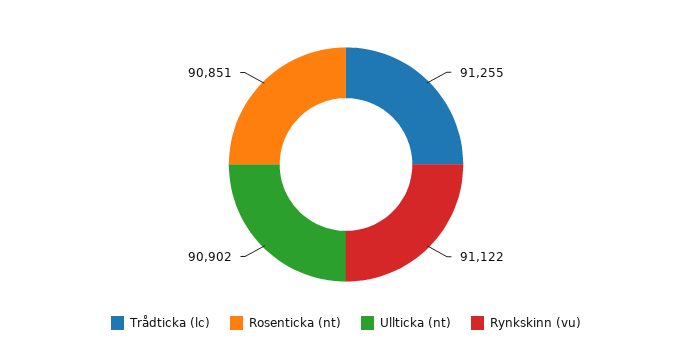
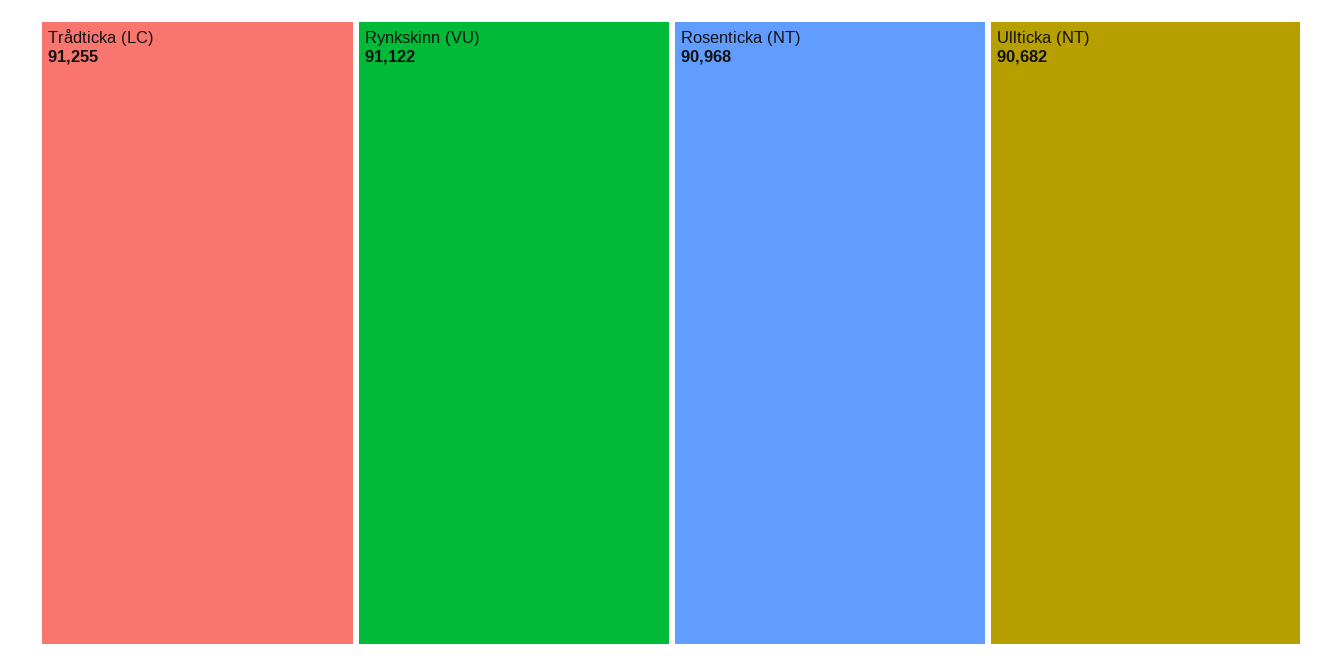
Rosenticka (nt): 90851 -> 90968
Ullticka (nt): 90902 -> 90682

